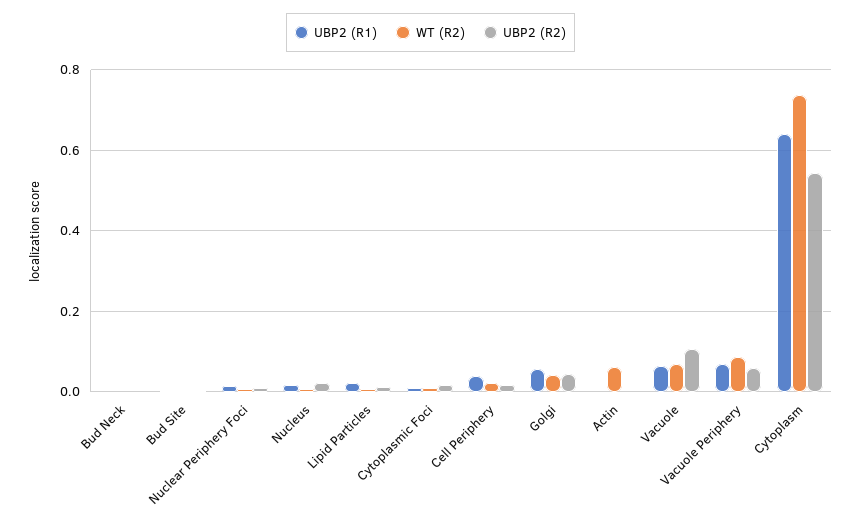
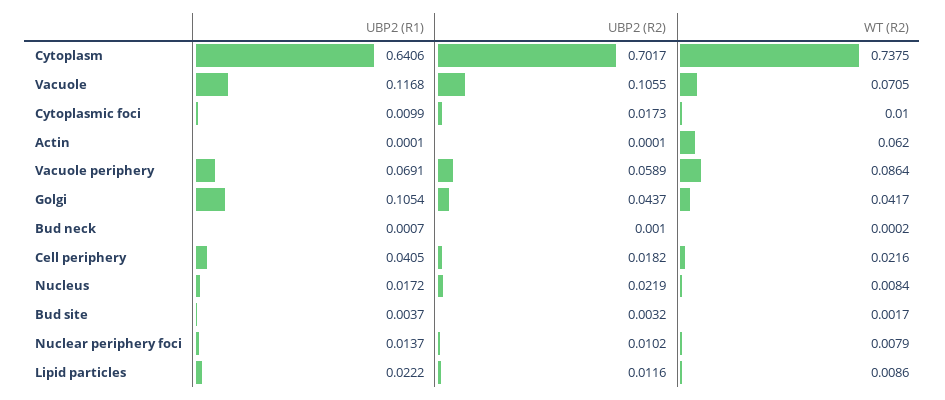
UBP2 (R1), Golgi: 0.06 -> 0.1054
UBP2 (R1), Vacuole: 0.06 -> 0.1168
UBP2 (R2), Cytoplasm: 0.54 -> 0.7017

